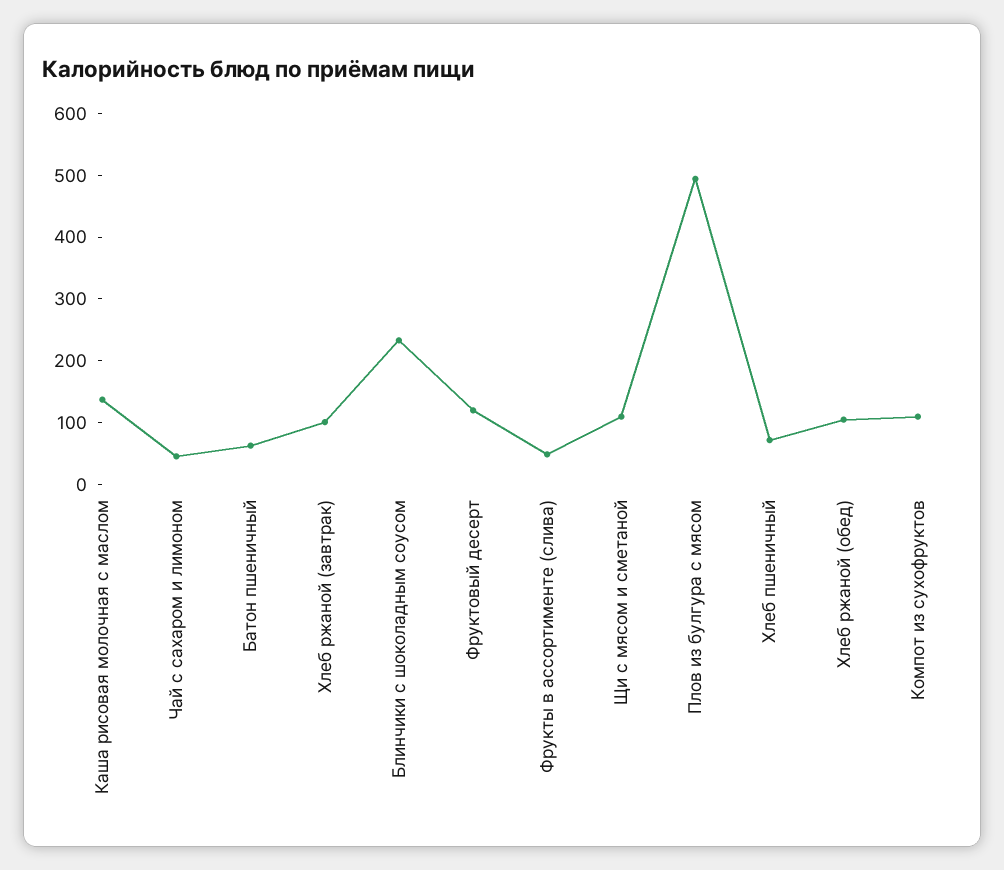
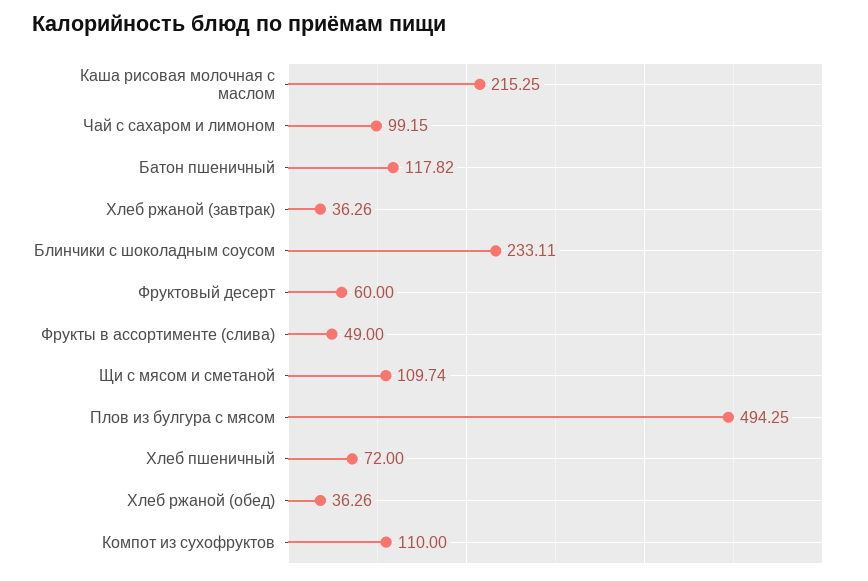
Каша рисовая молочная с маслом: 140 -> 215.25
Чай с сахаром и лимоном: 40 -> 99.15
Батон пшеничный: 60 -> 117.82
Хлеб ржаной (завтрак): 100 -> 36.26
Фруктовый десерт: 120 -> 60
Хлеб ржаной (обед): 100 -> 36.26

